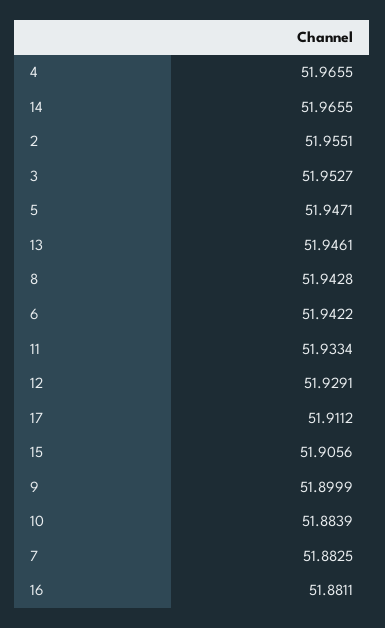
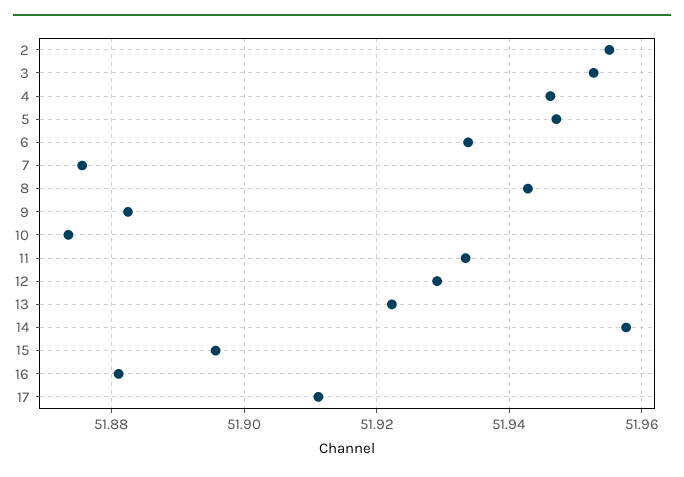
4: 51.9655 -> 51.946
14: 51.9655 -> 51.958
13: 51.9461 -> 51.922
6: 51.9422 -> 51.934
15: 51.9056 -> 51.896
9: 51.8999 -> 51.882
10: 51.8839 -> 51.874
7: 51.8825 -> 51.876

